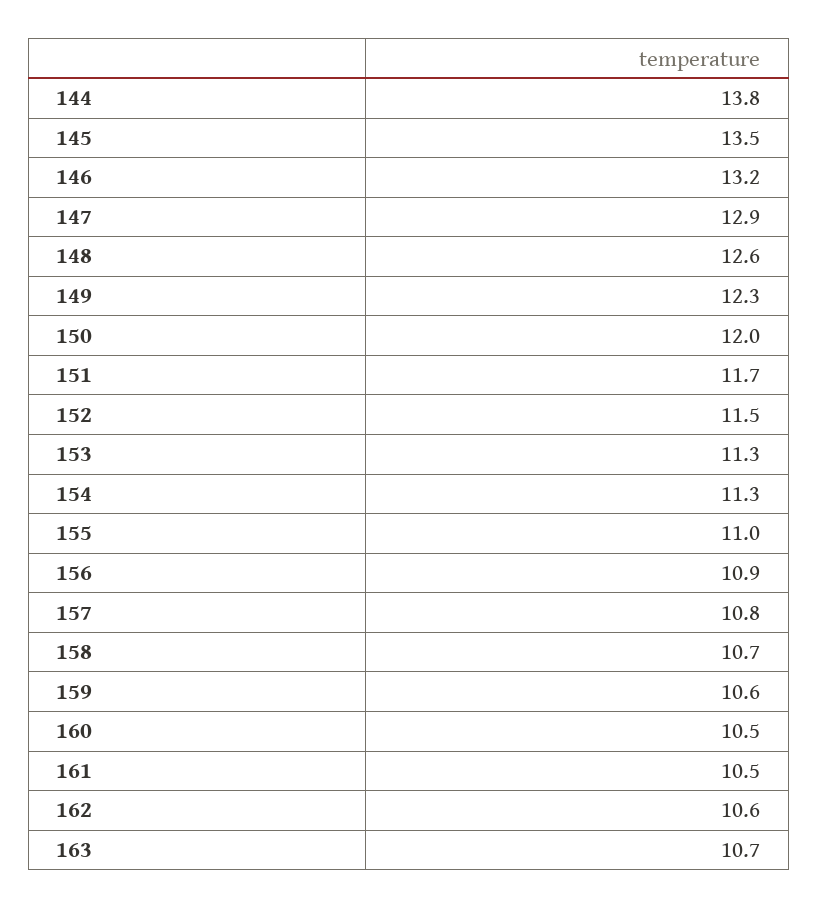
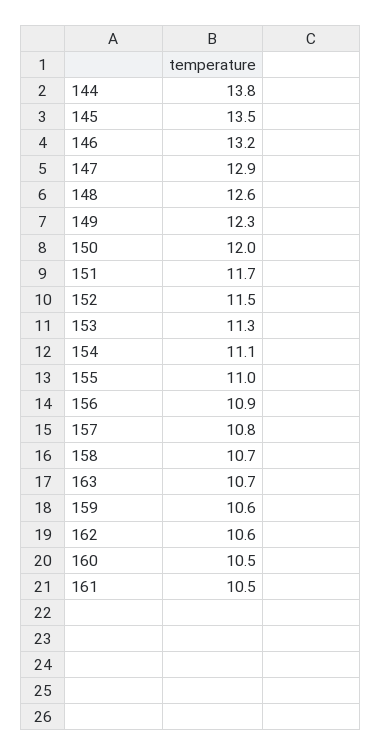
154: 11.3 -> 11.1

